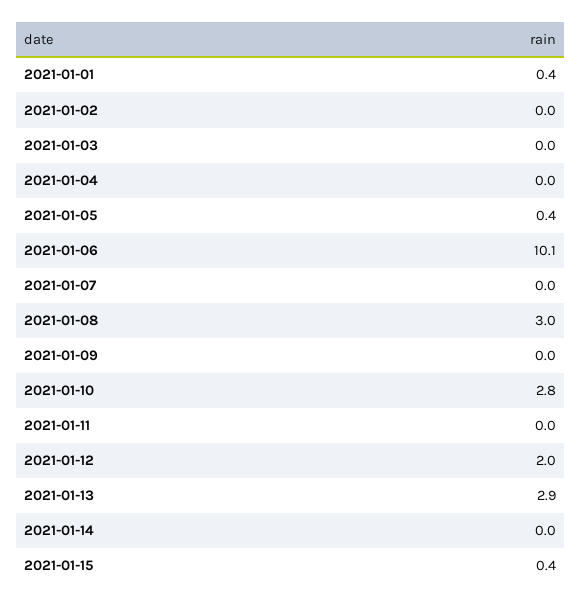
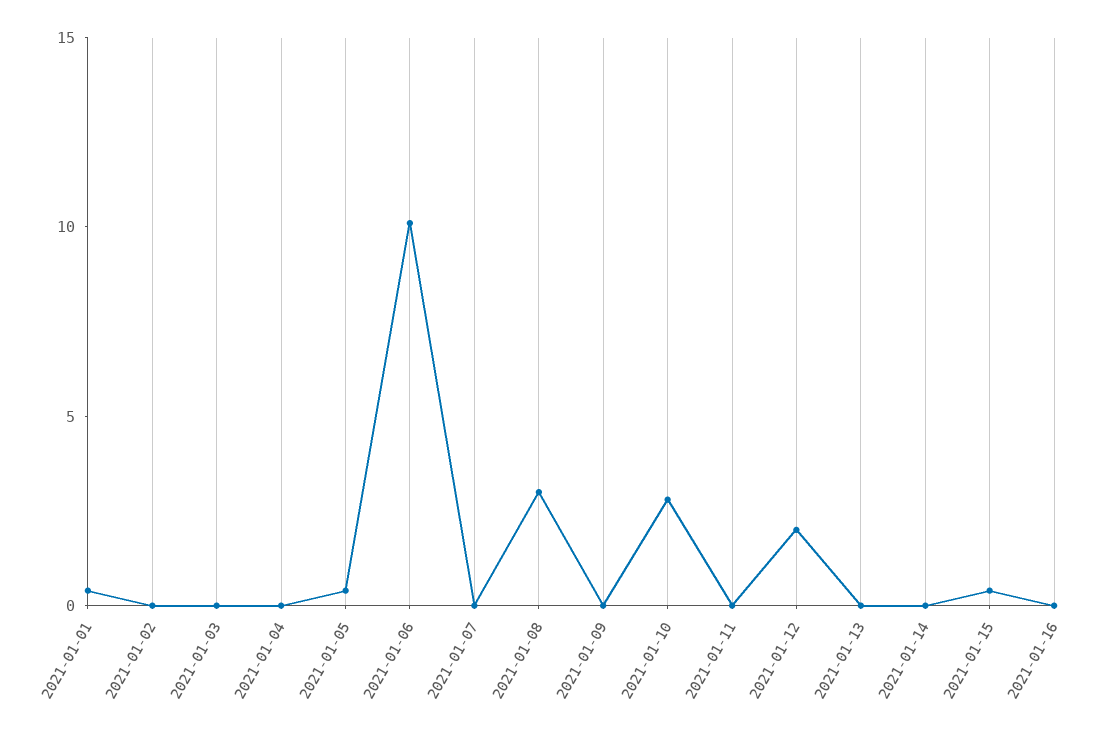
2021-01-13: 2.9 -> 0
2021-01-16: none -> 0

